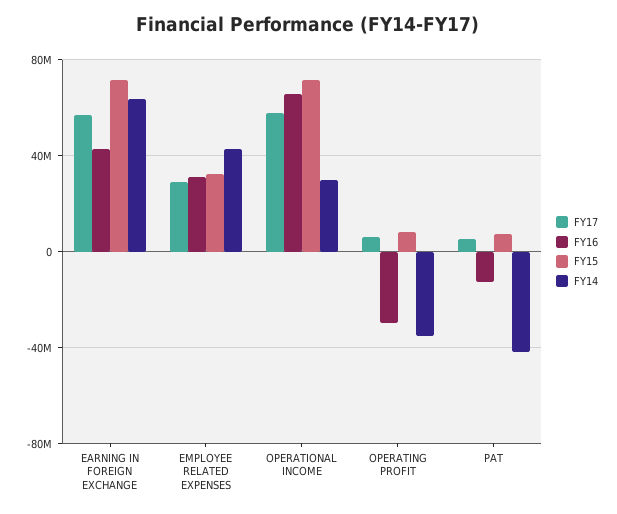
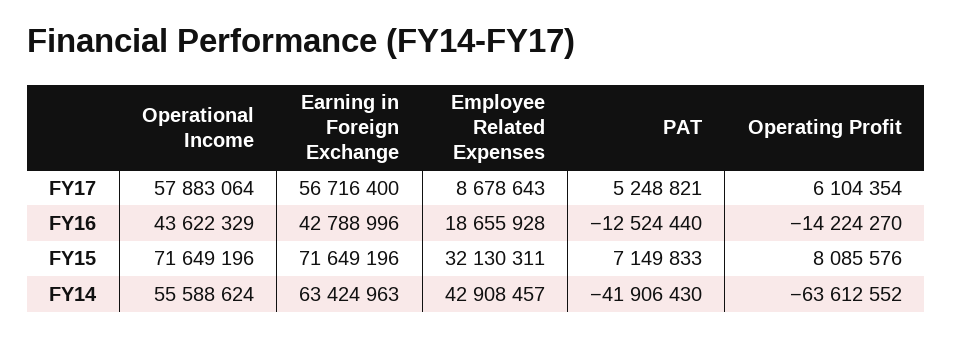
FY17, EMPLOYEE RELATED EXPENSES: 30000000 -> 8678643
FY16, EMPLOYEE RELATED EXPENSES: 30000000 -> 18655928
FY16, OPERATIONAL INCOME: 65000000 -> 43622329
FY14, OPERATIONAL INCOME: 30000000 -> 55588624
FY16, OPERATING PROFIT: -30000000 -> -14224270
FY14, OPERATING PROFIT: -35000000 -> -63612552

